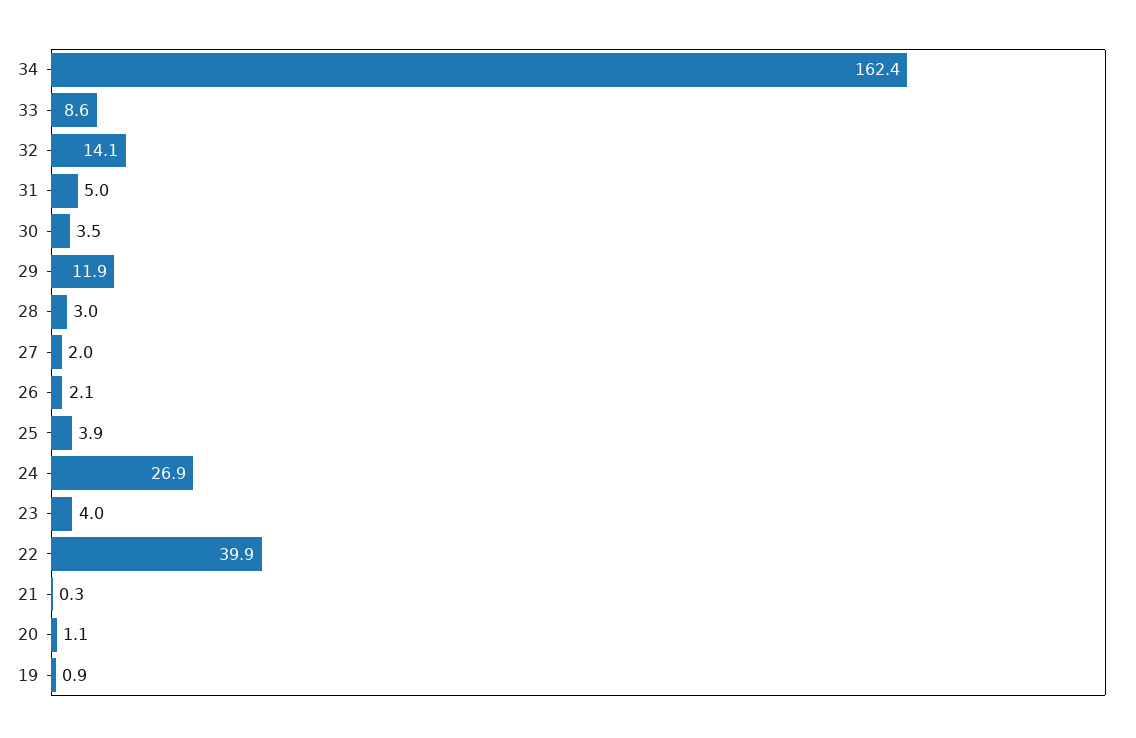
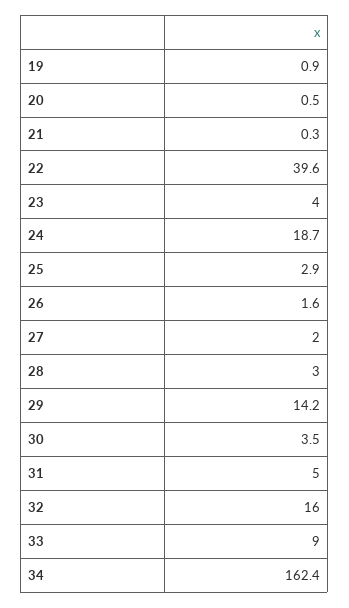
33: 8.6 -> 9
32: 14.1 -> 16
29: 11.9 -> 14.2
26: 2.1 -> 1.6
25: 3.9 -> 2.9
24: 26.9 -> 18.7
22: 39.9 -> 39.6
20: 1.1 -> 0.5

